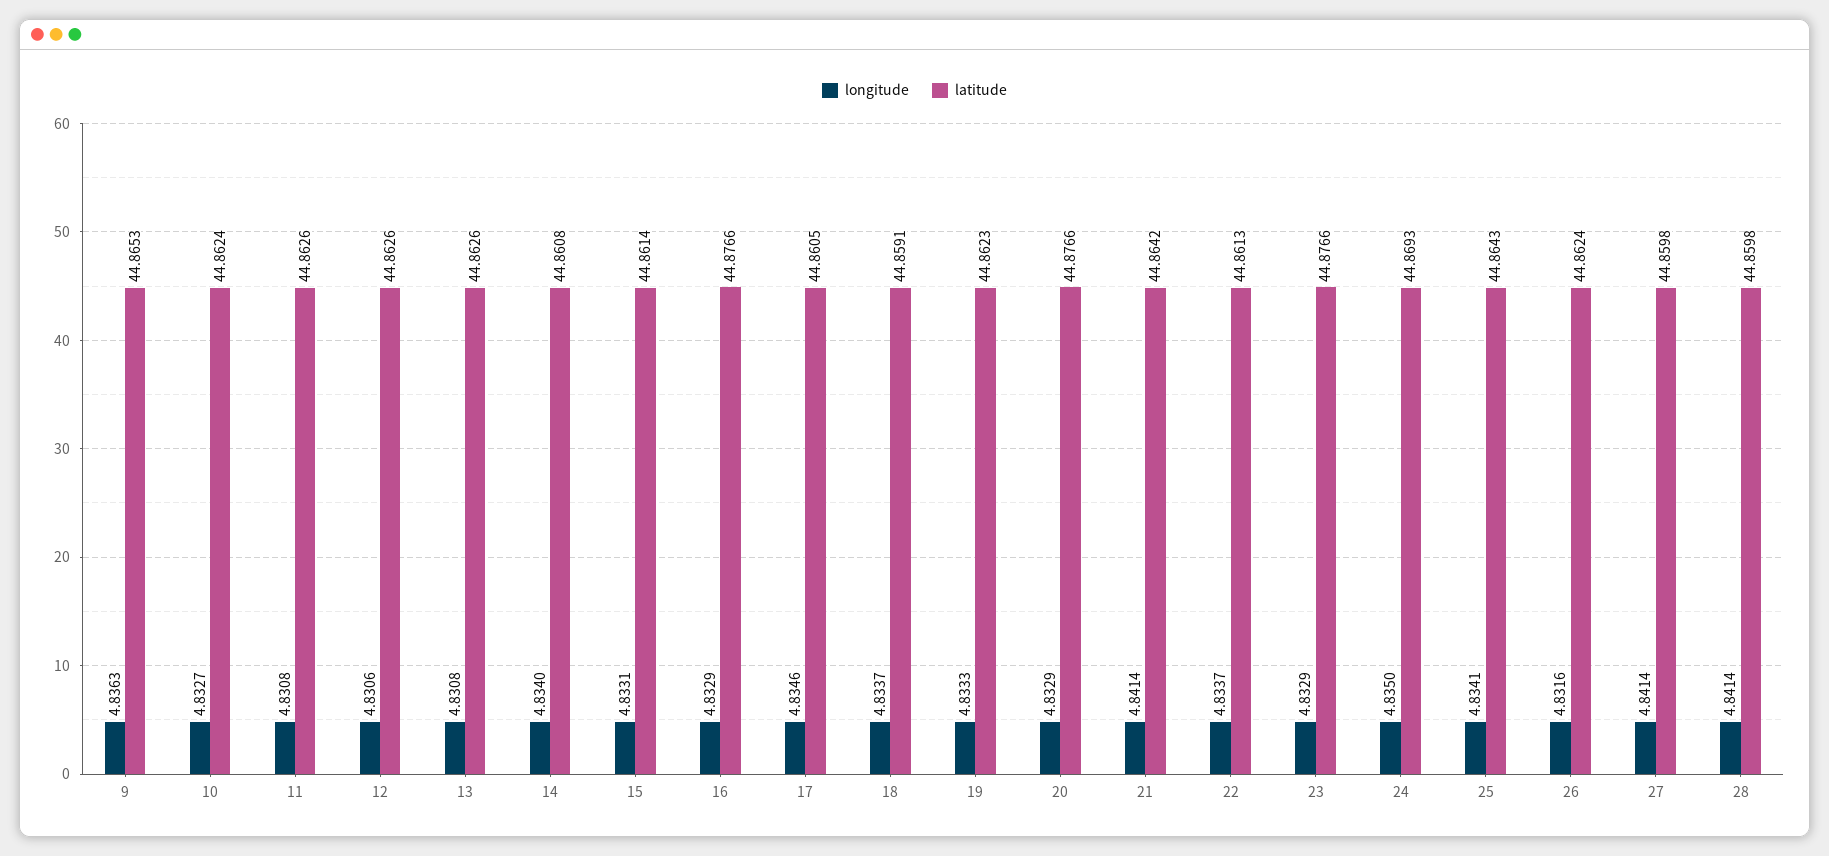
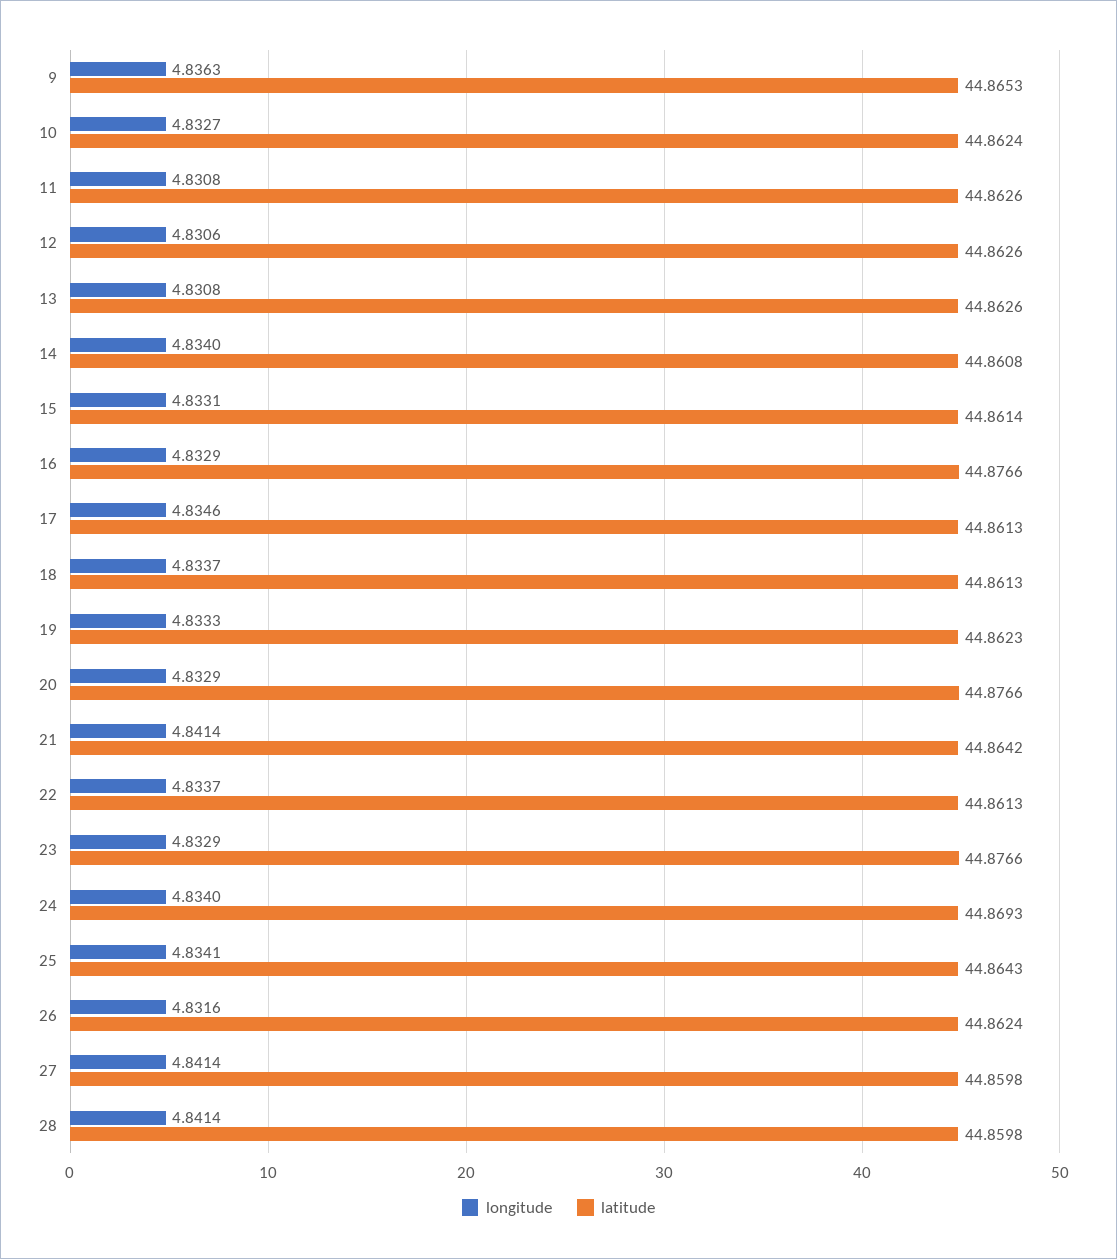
latitude, 17: 44.8605 -> 44.8613
latitude, 18: 44.8591 -> 44.8613
longitude, 24: 4.835 -> 4.834

